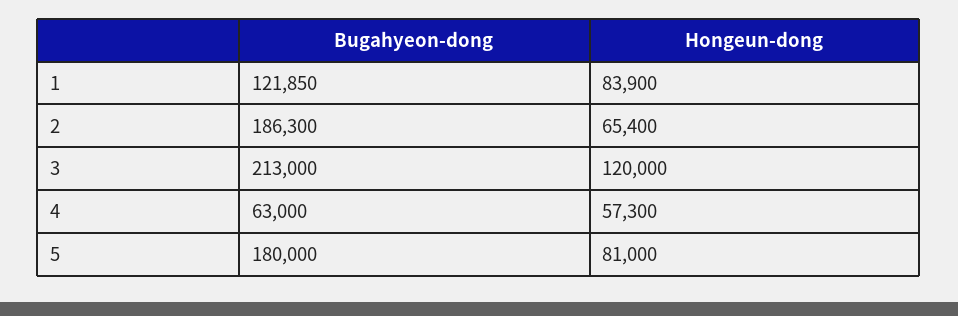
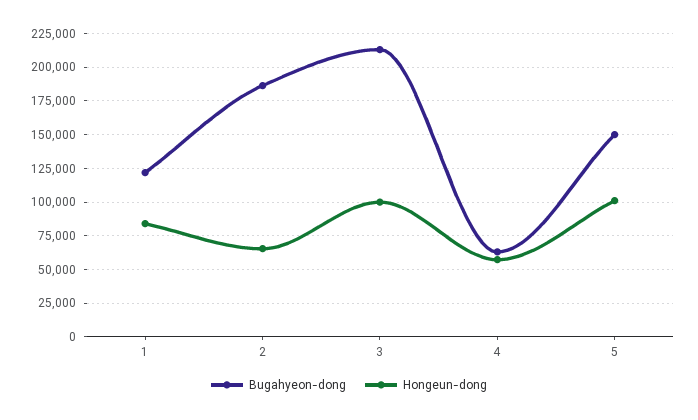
Hongeun-dong, 3: 120000 -> 100000
Bugahyeon-dong, 5: 180000 -> 150000
Hongeun-dong, 5: 81000 -> 100000

